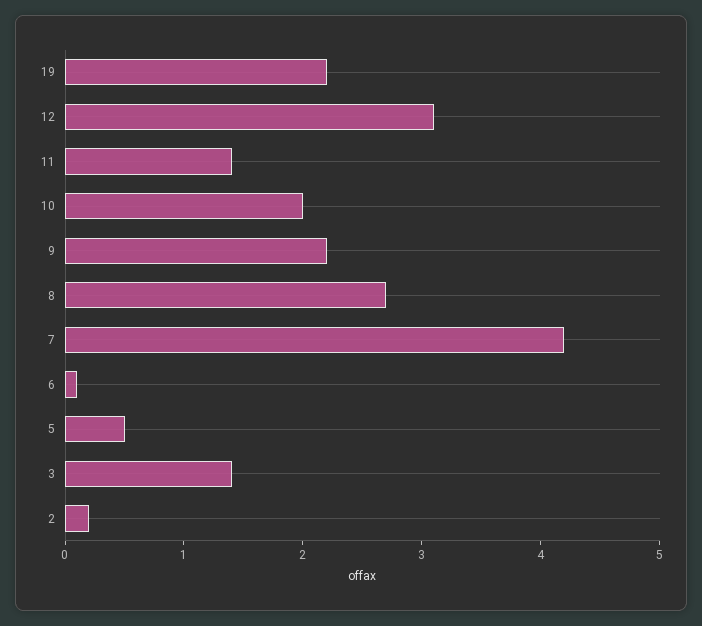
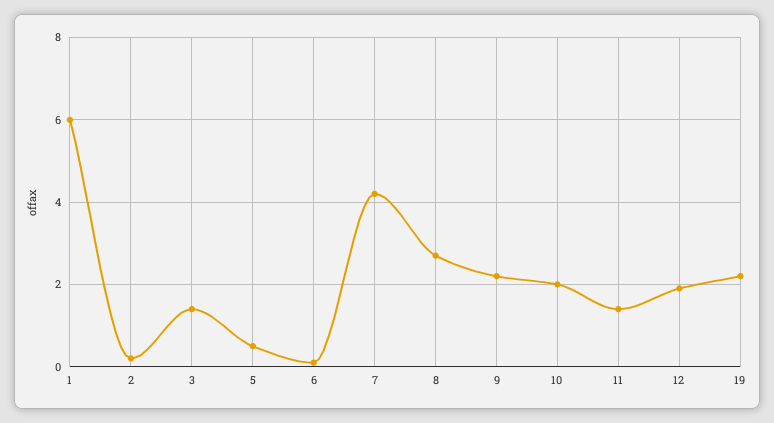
12: 3.1 -> 2
1: none -> 6

